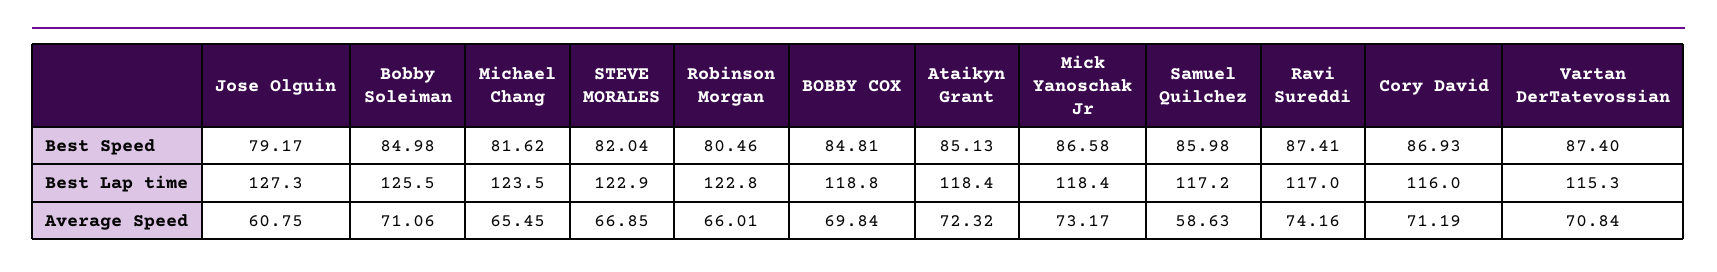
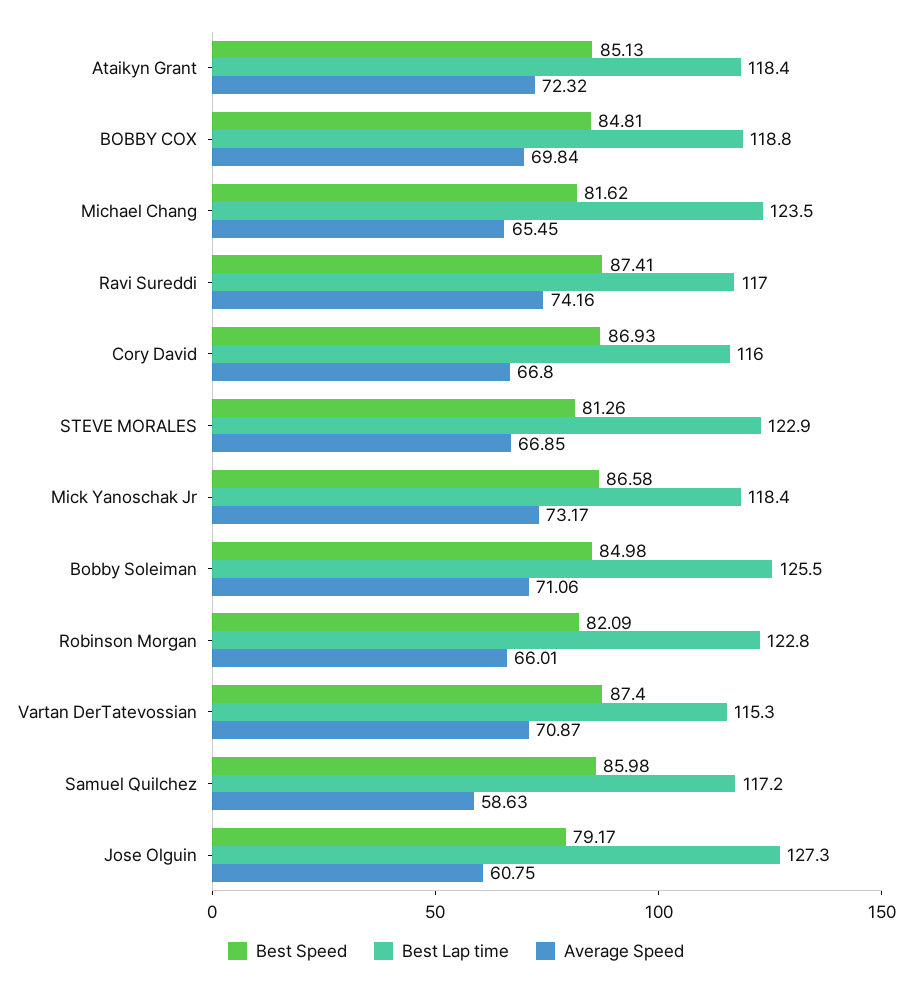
Best Speed, STEVE MORALES: 82.04 -> 81.26
Best Speed, Robinson Morgan: 80.46 -> 82.09
Average Speed, Cory David: 71.19 -> 66.8
Average Speed, Vartan DerTatevossian: 70.84 -> 70.87

